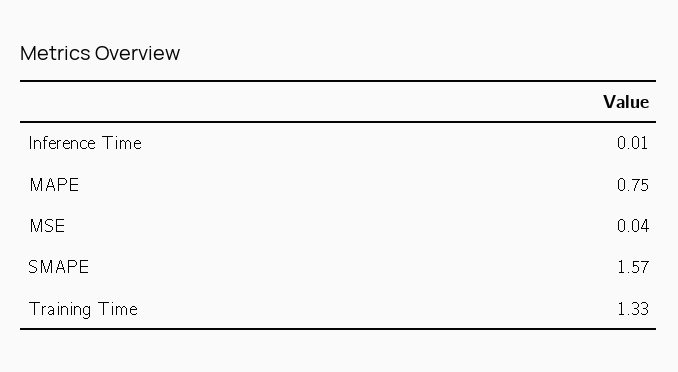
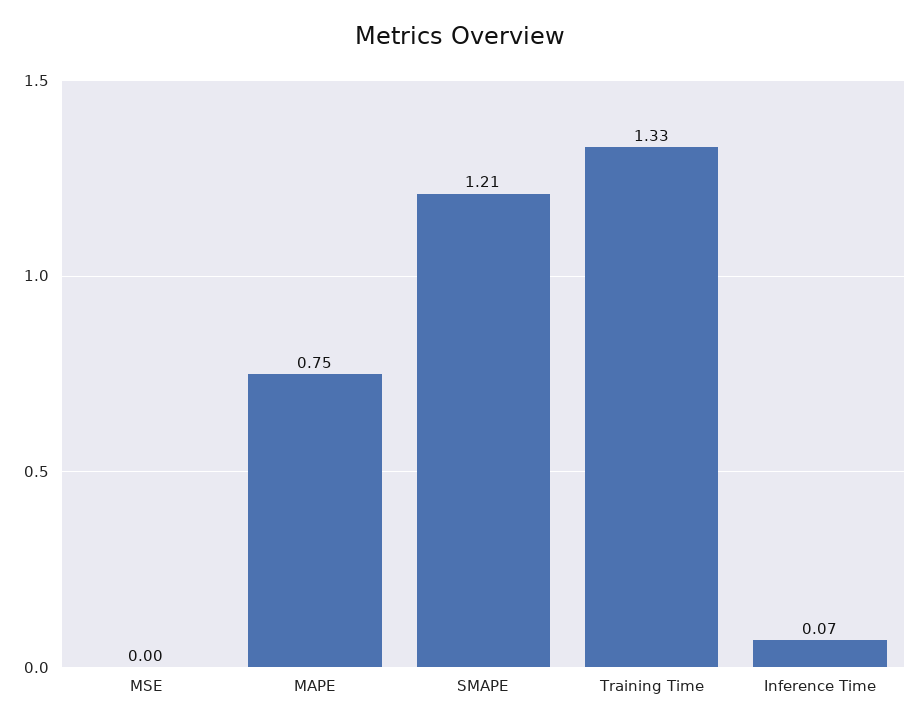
Inference Time: 0.01 -> 0.07
MSE: 0.04 -> 0
SMAPE: 1.57 -> 1.21

